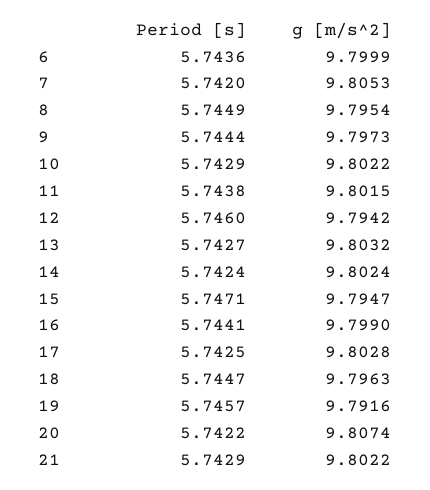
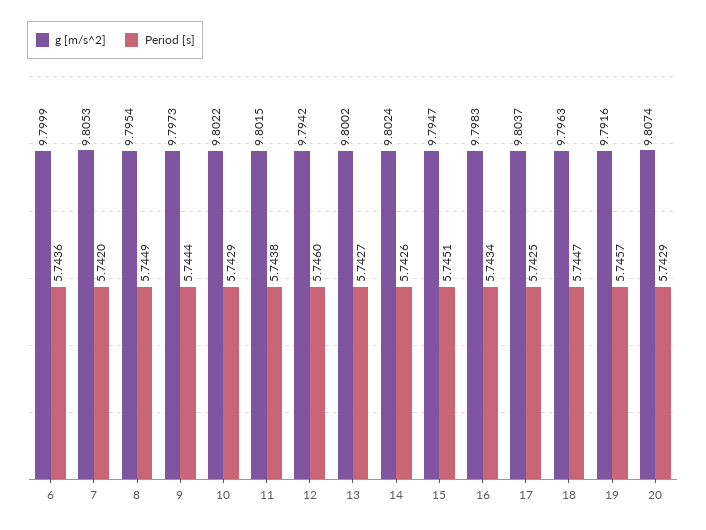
g [m/s^2], 13: 9.8032 -> 9.8002
Period [s], 14: 5.7424 -> 5.7426
Period [s], 15: 5.7471 -> 5.7451
Period [s], 16: 5.7441 -> 5.7434
g [m/s^2], 16: 9.799 -> 9.7983
g [m/s^2], 17: 9.8028 -> 9.8037
Period [s], 20: 5.7422 -> 5.7429
Period [s], 21: 5.7429 -> none
g [m/s^2], 21: 9.8022 -> none

